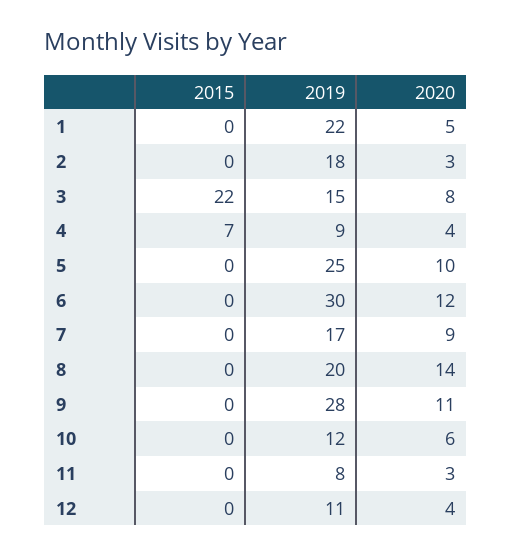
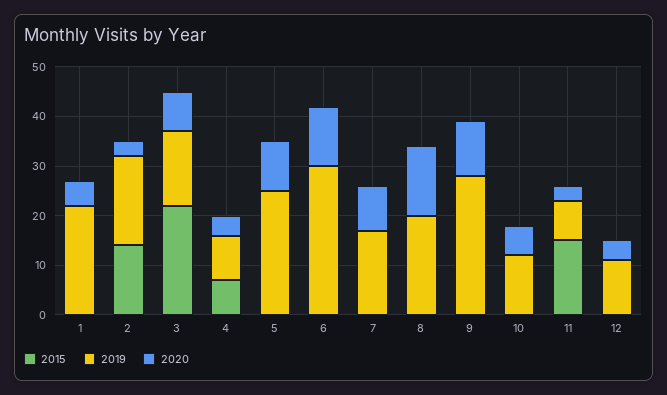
2015, 2: 0 -> 15
2015, 11: 0 -> 15

